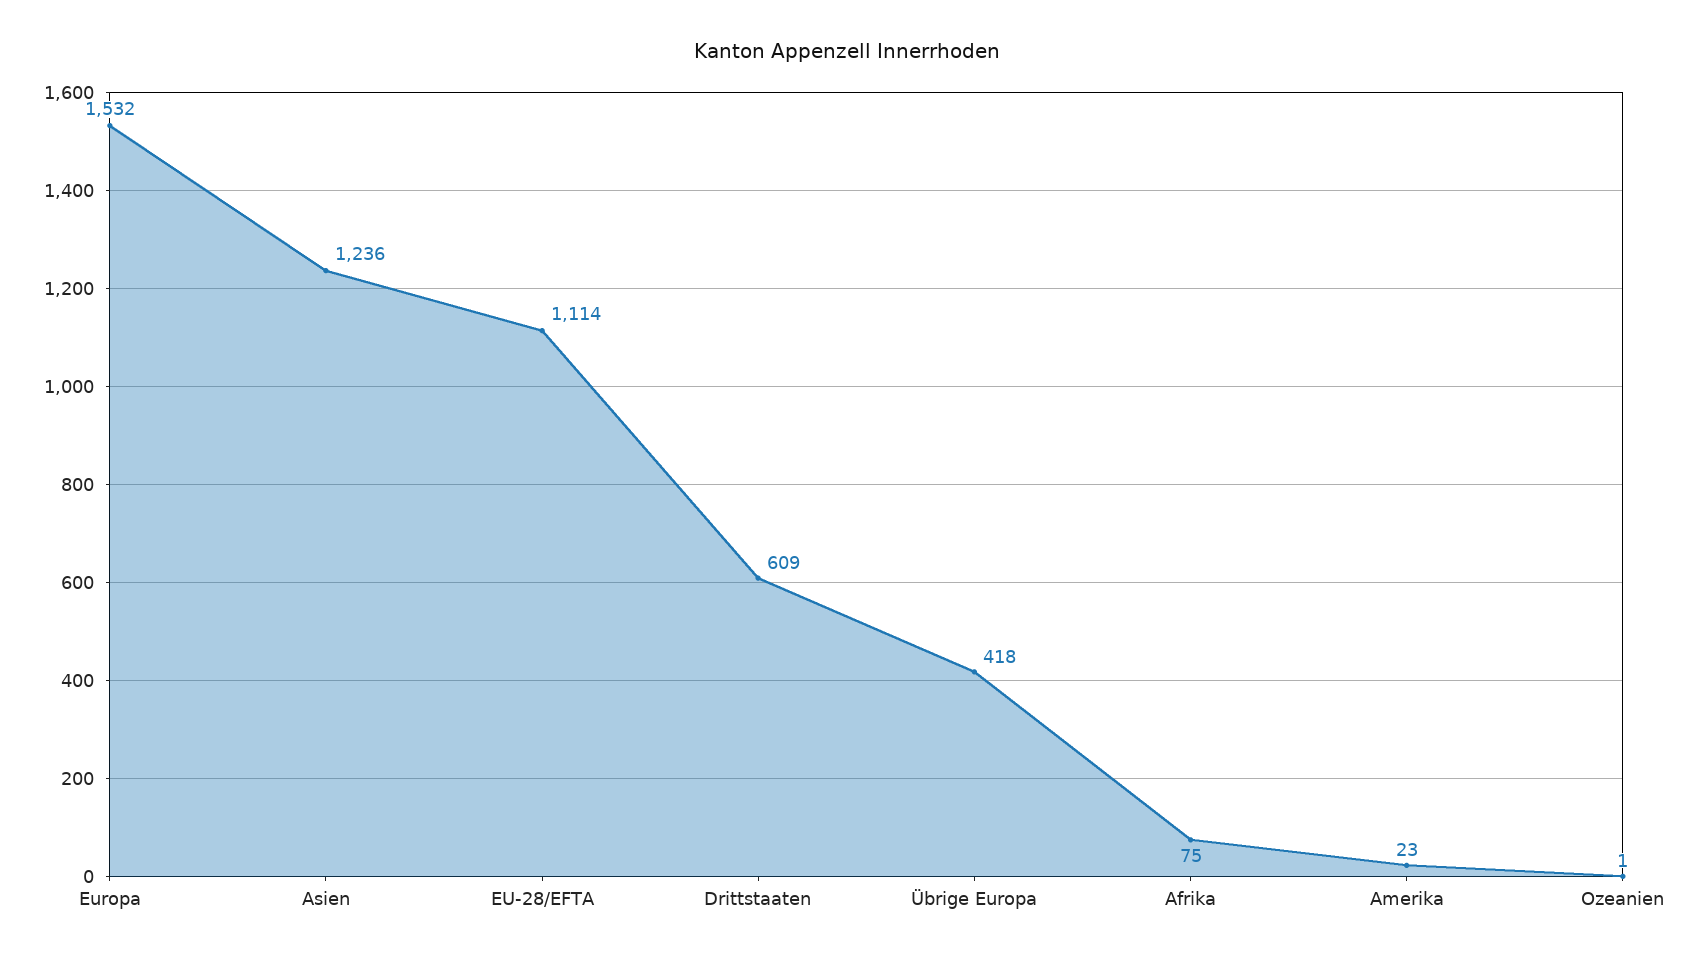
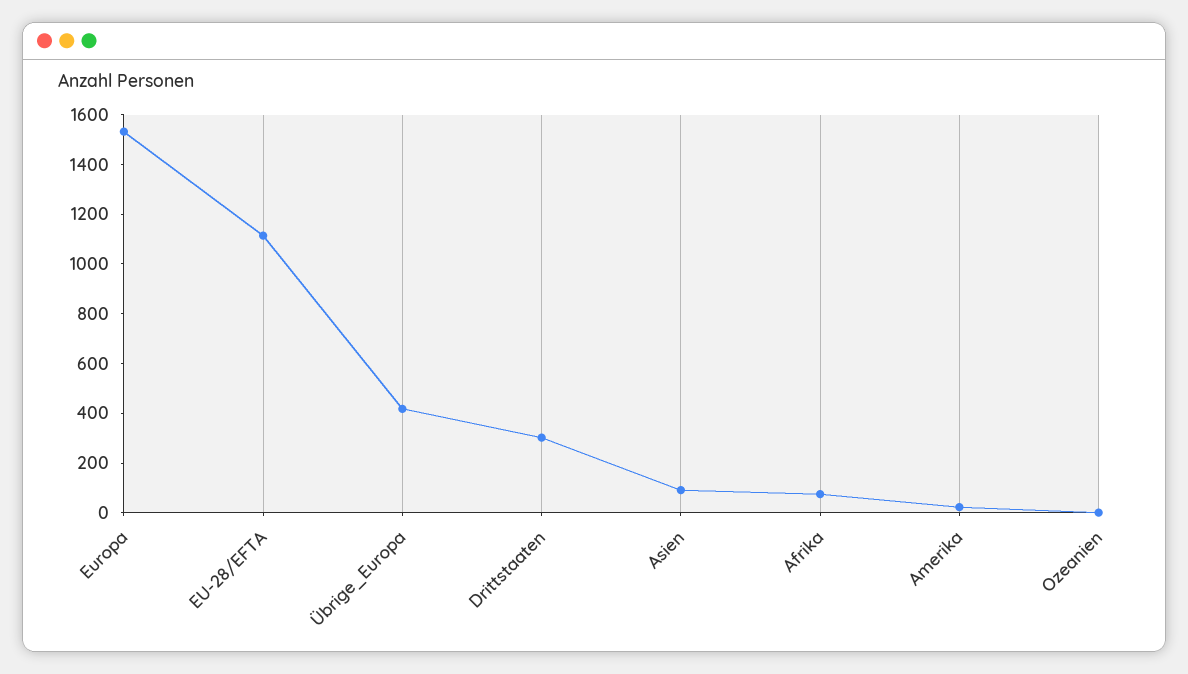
Asien: 1236 -> 100
Drittstaaten: 609 -> 300

